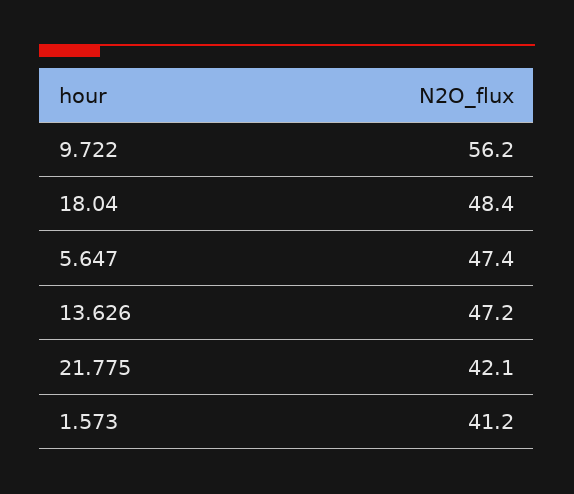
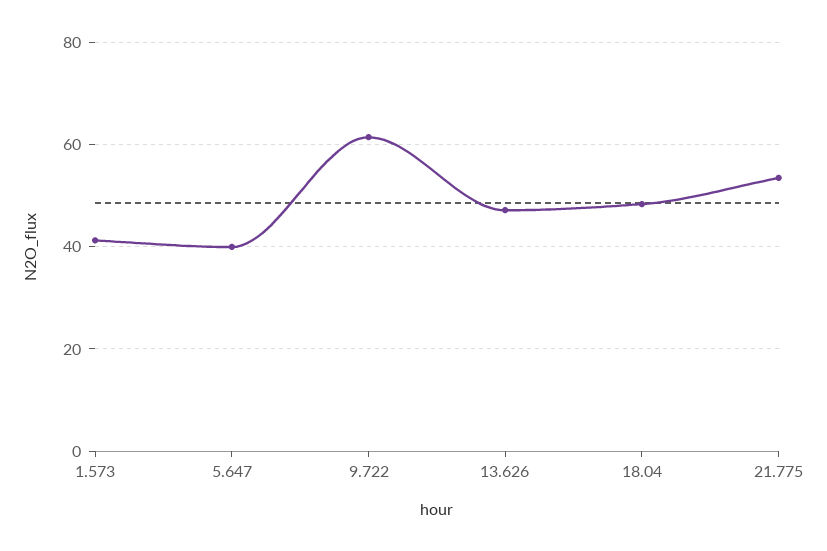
9.722: 56.2 -> 62
5.647: 47.4 -> 40
21.775: 42.1 -> 54

